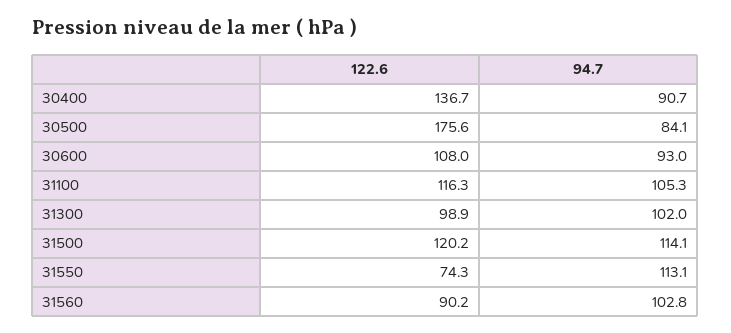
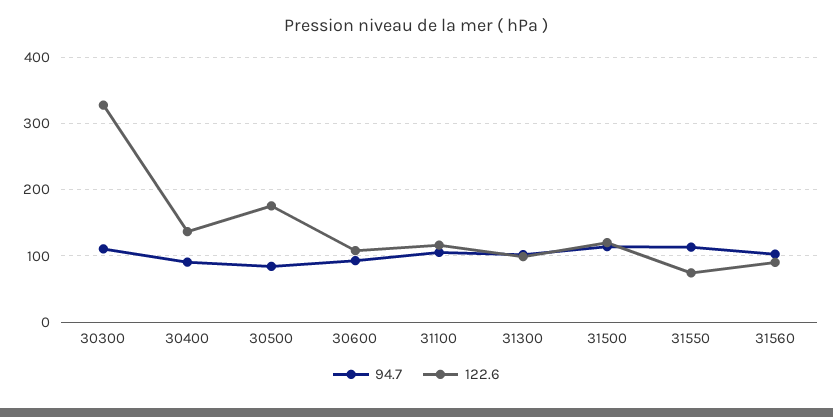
94.7, 30300: none -> 110
122.6, 30300: none -> 330

